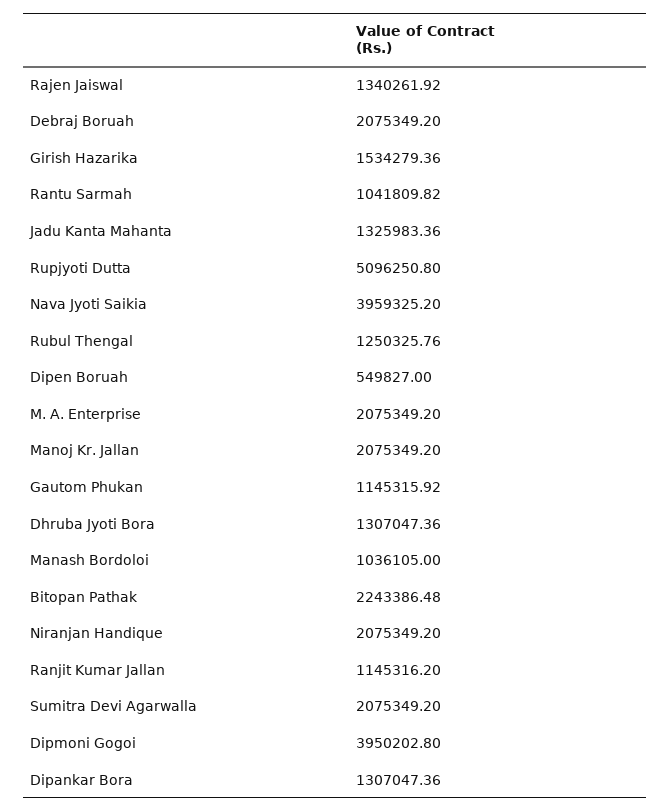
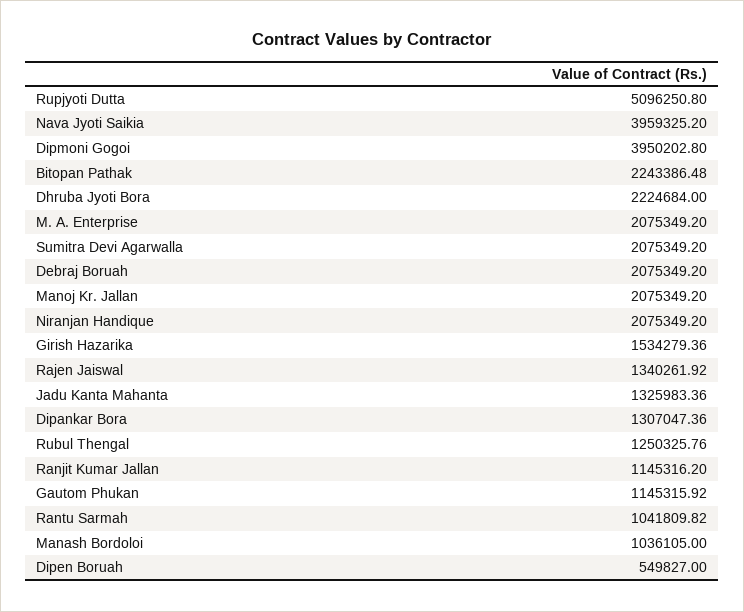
Dhruba Jyoti Bora: 1307047.36 -> 2224684

